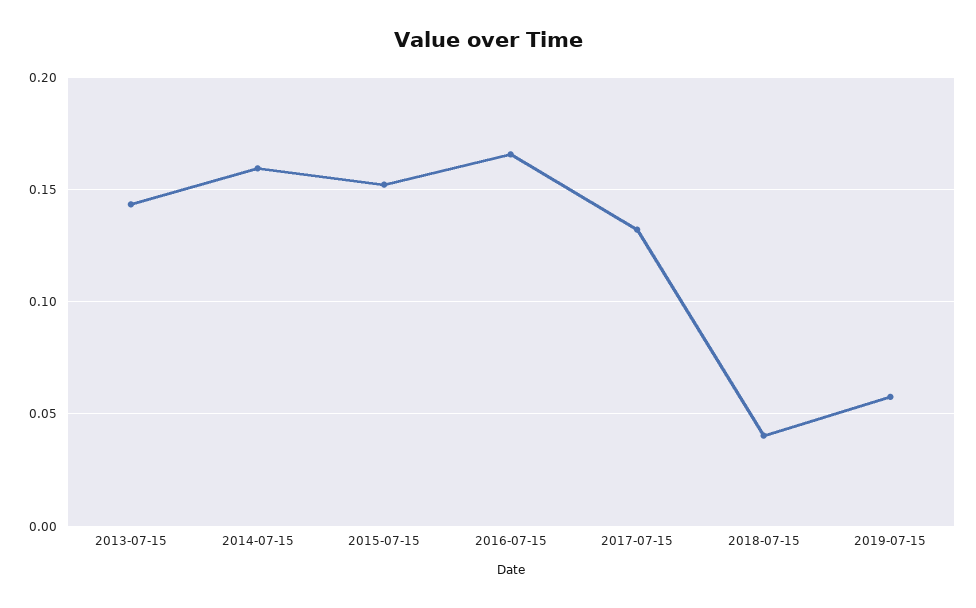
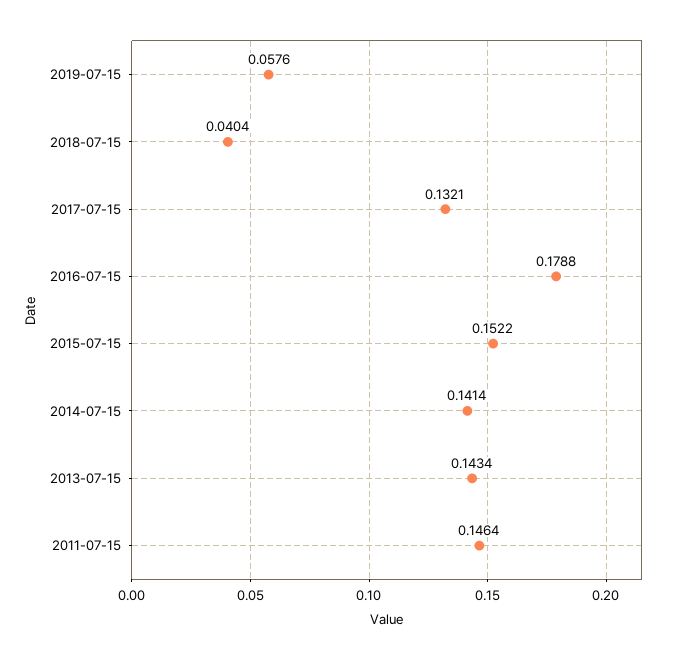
2014-07-15: 0.16 -> 0.1414
2016-07-15: 0.165 -> 0.1788
2011-07-15: none -> 0.1464

